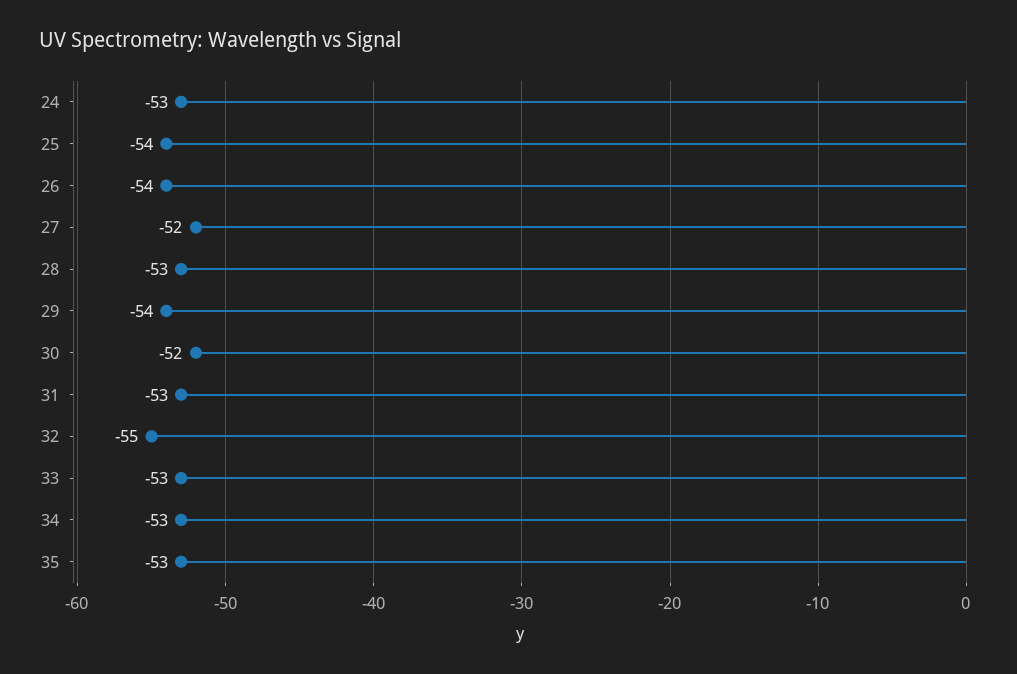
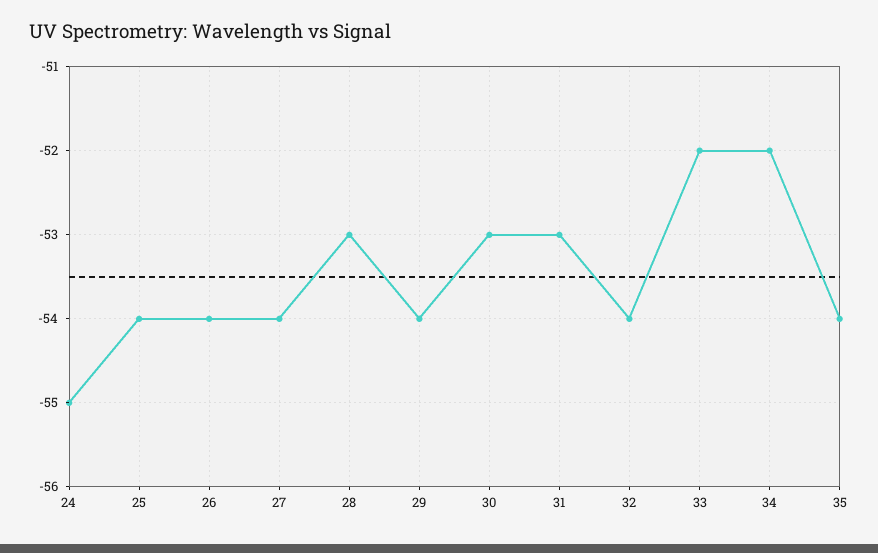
24: -53 -> -55
27: -52 -> -54
30: -52 -> -53
32: -55 -> -54
33: -53 -> -52
34: -53 -> -52
35: -53 -> -54

